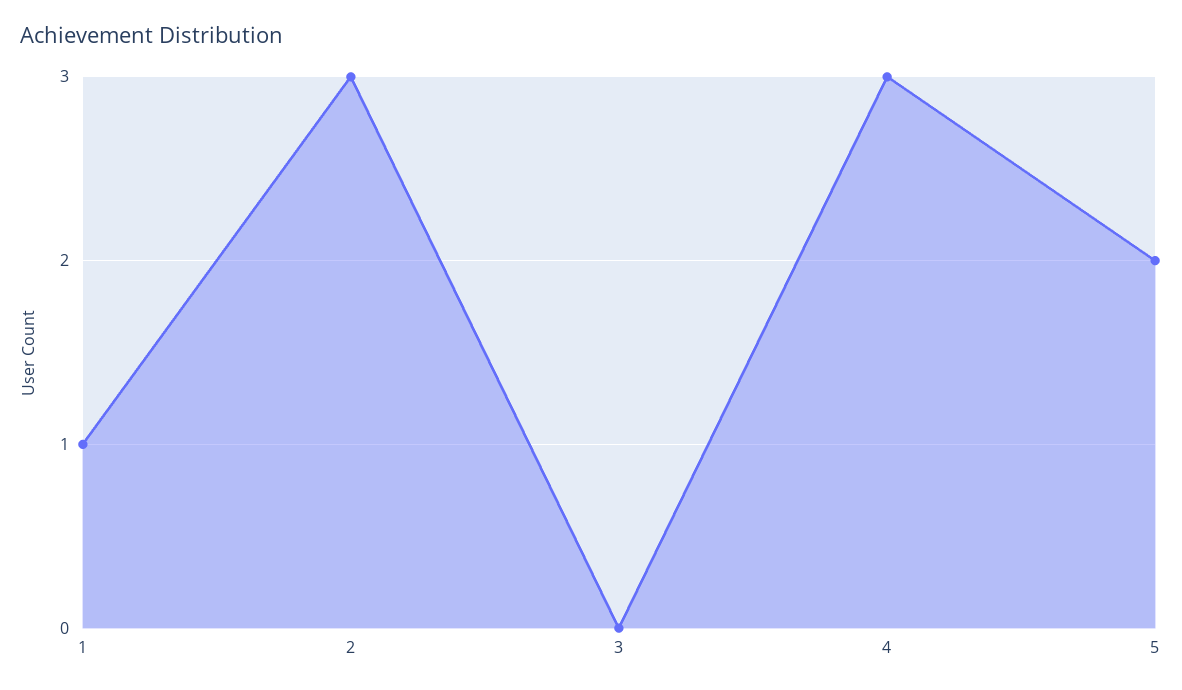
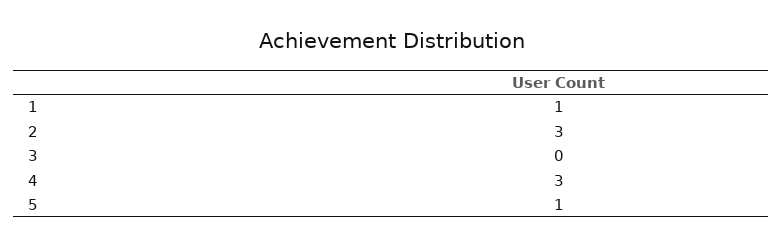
5: 2 -> 1

